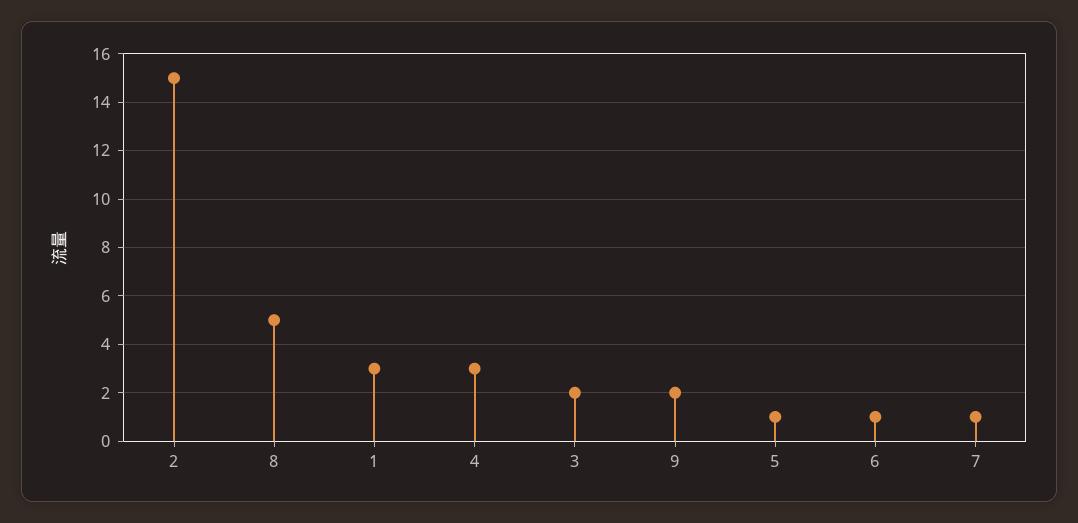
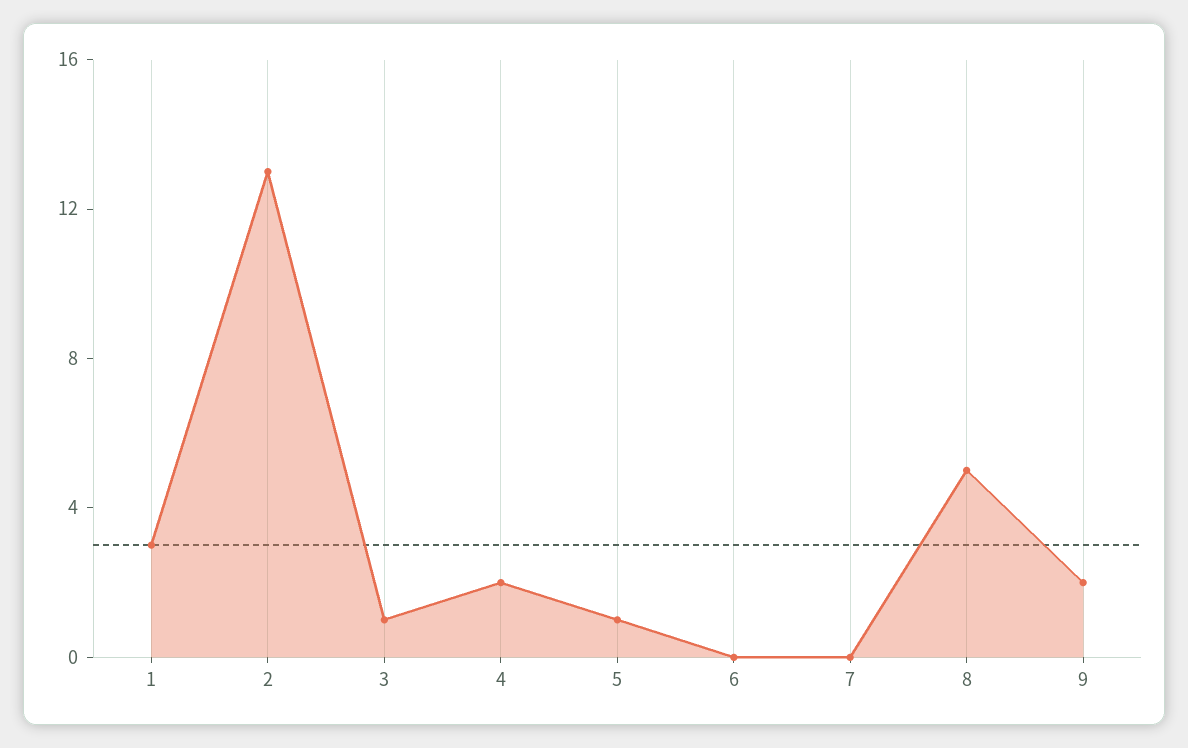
2: 15 -> 13
4: 3 -> 2
3: 2 -> 1
6: 1 -> 0
7: 1 -> 0

